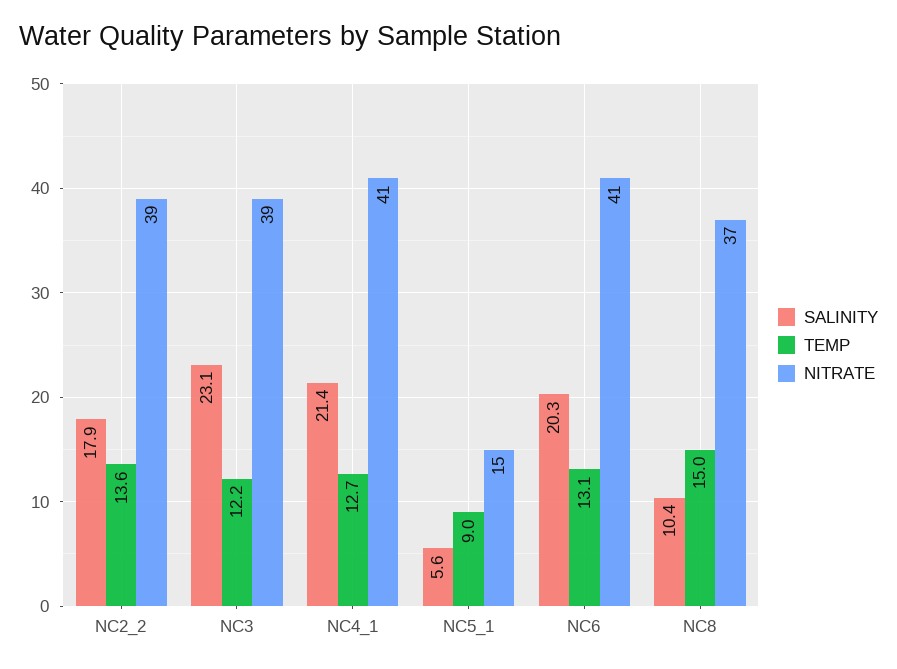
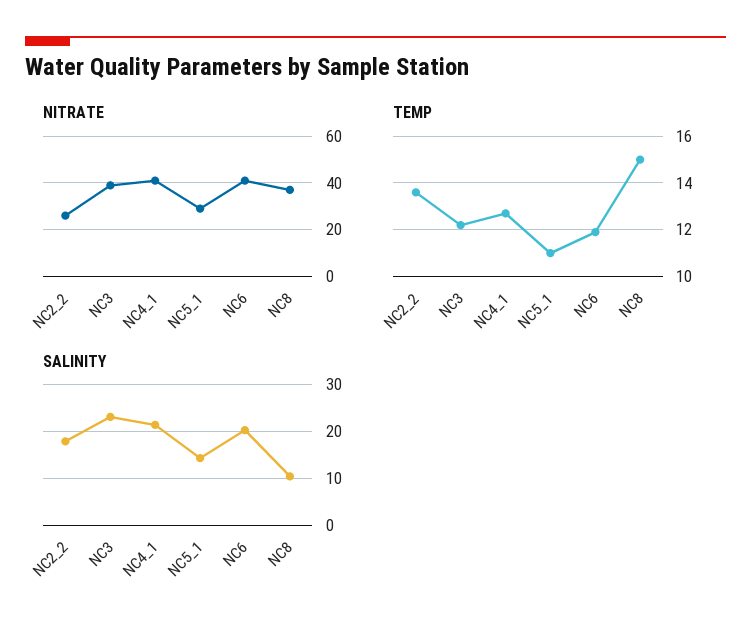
NITRATE, NC2_2: 39 -> 25
SALINITY, NC5_1: 5.6 -> 14
TEMP, NC5_1: 9 -> 11
NITRATE, NC5_1: 15 -> 30
TEMP, NC6: 13.1 -> 12

